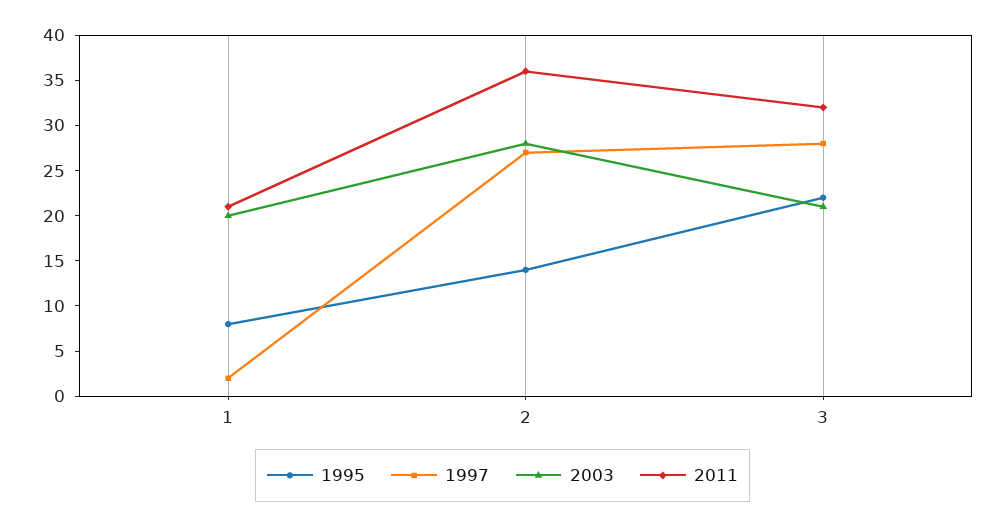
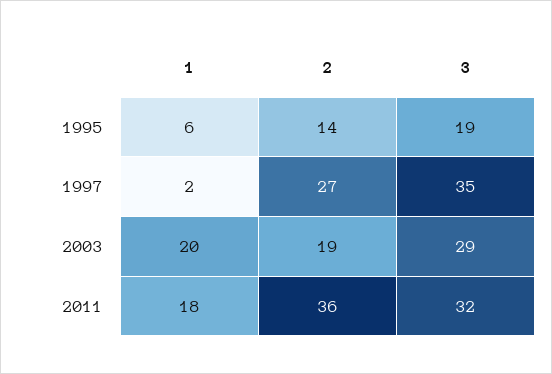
1995, 1: 8 -> 6
2011, 1: 21 -> 18
2003, 2: 28 -> 19
1995, 3: 22 -> 19
1997, 3: 28 -> 35
2003, 3: 21 -> 29

